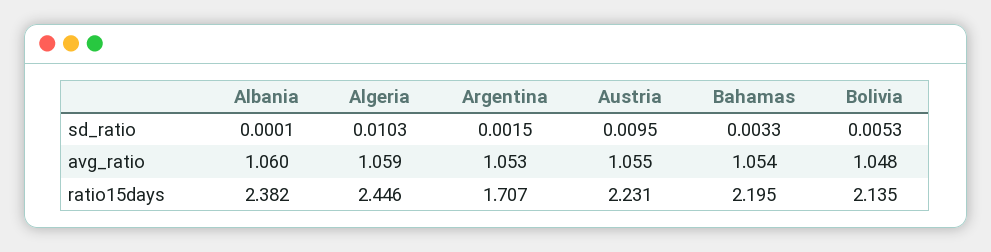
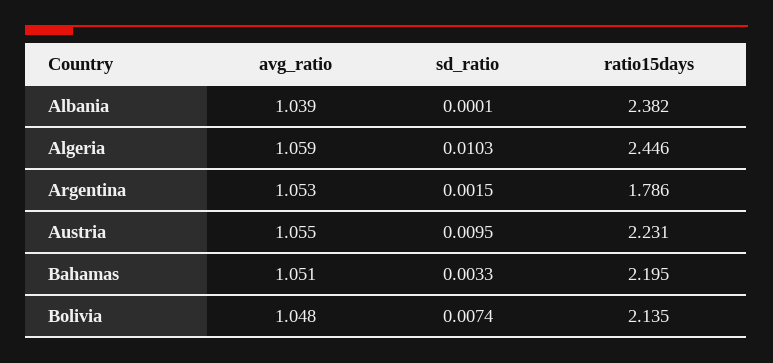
Bolivia, sd_ratio: 0.0053 -> 0.0074
Albania, avg_ratio: 1.06 -> 1.039
Bahamas, avg_ratio: 1.054 -> 1.051
Argentina, ratio15days: 1.707 -> 1.786

